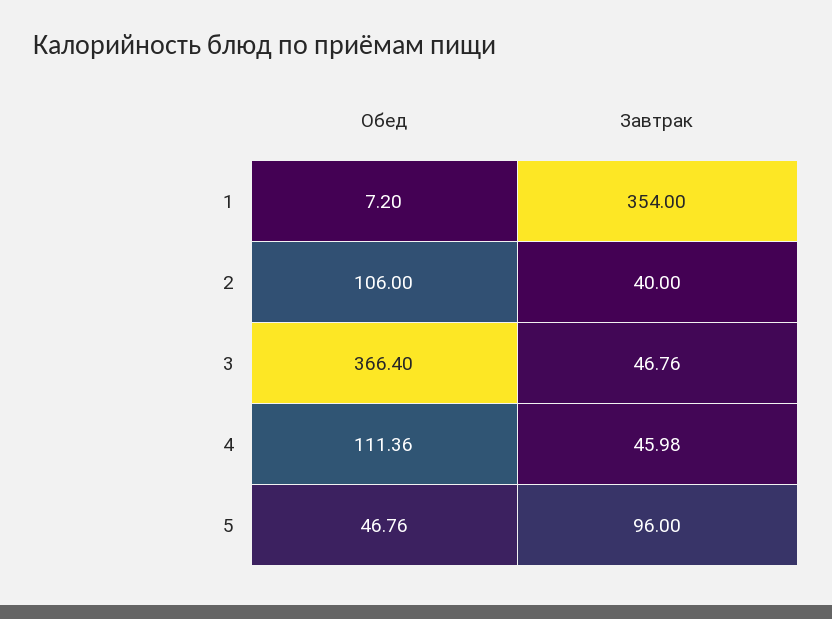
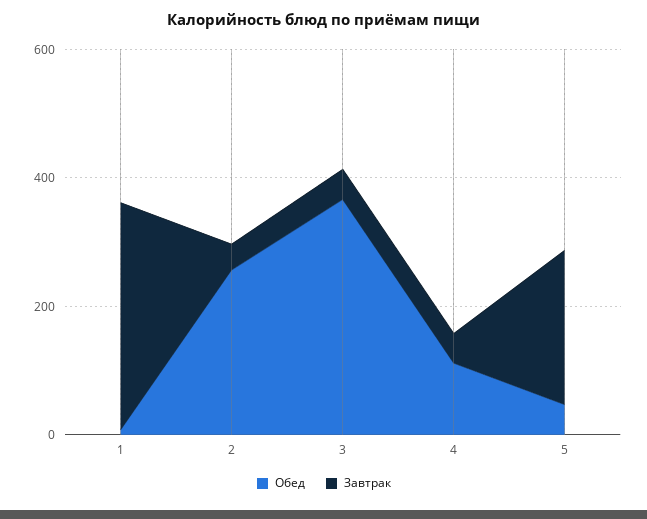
Обед, 2: 106 -> 250
Завтрак, 5: 96 -> 250

